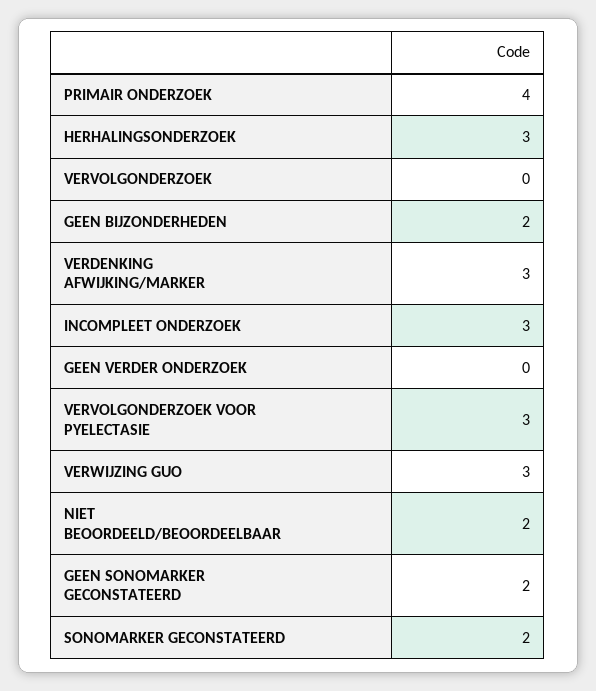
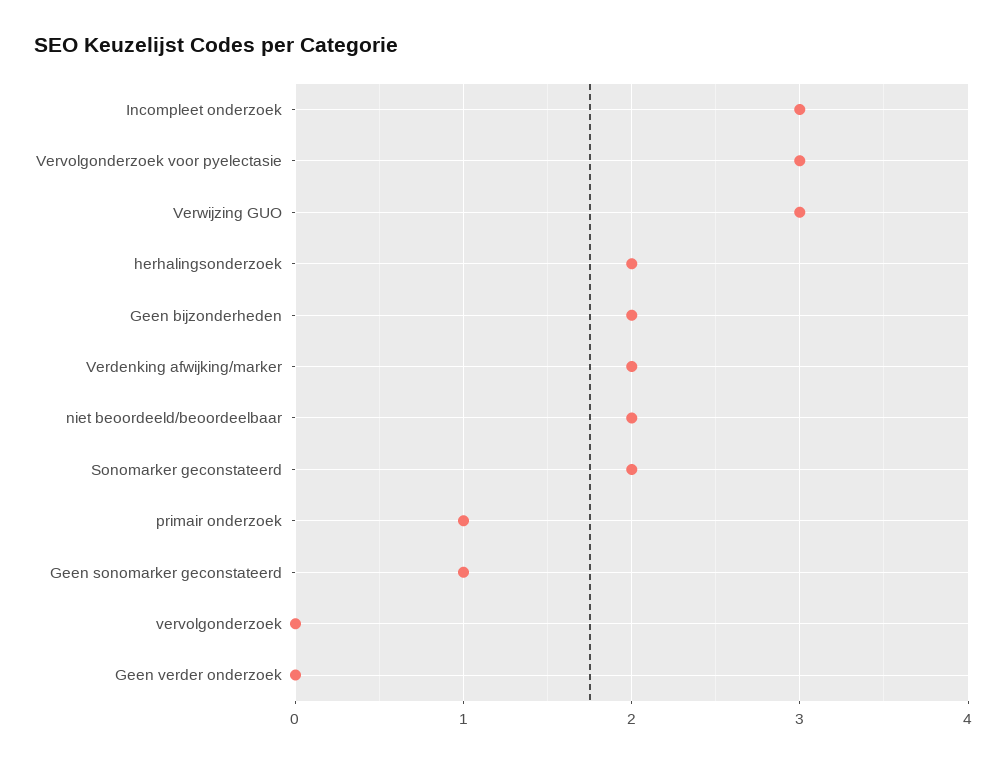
PRIMAIR ONDERZOEK: 4 -> 1
HERHALINGSONDERZOEK: 3 -> 2
VERDENKING AFWIJKING/MARKER: 3 -> 2
GEEN SONOMARKER GECONSTATEERD: 2 -> 1

